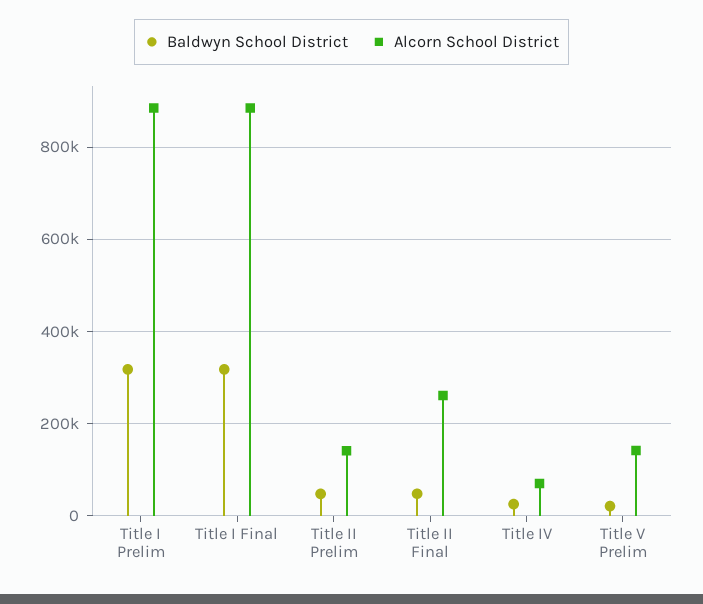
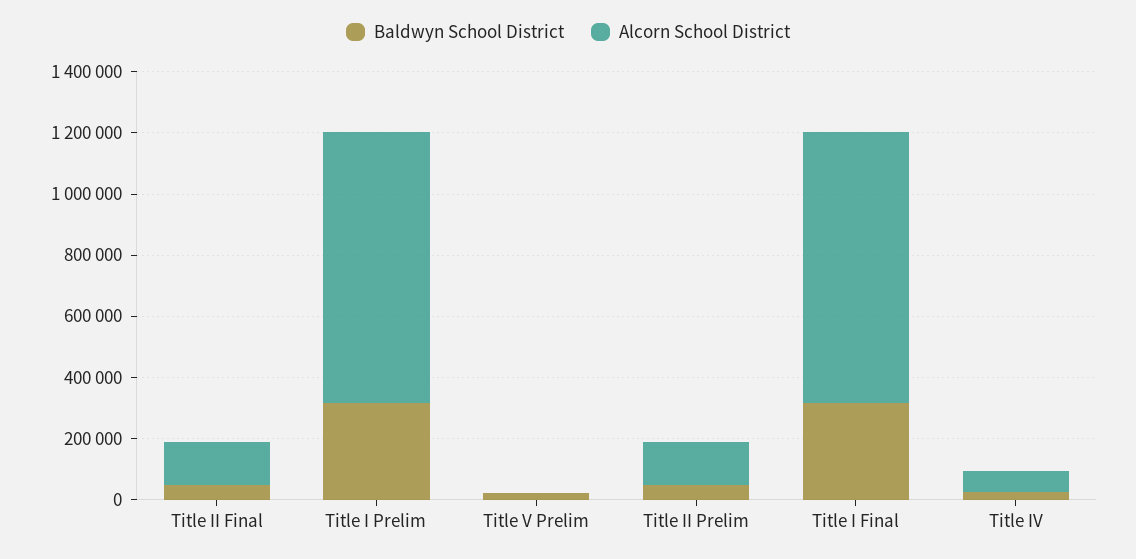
Alcorn School District, Title II Final: 260000 -> 150000
Alcorn School District, Title V Prelim: 140000 -> 0

